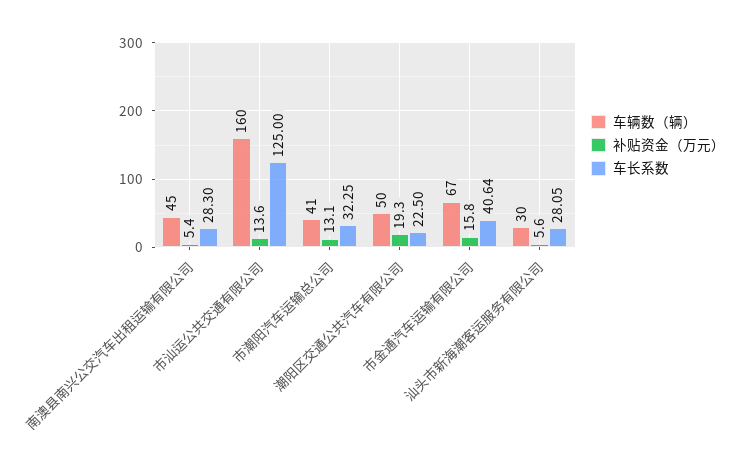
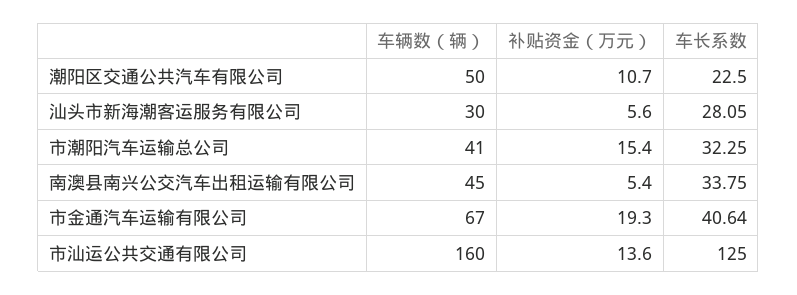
车长系数, 南澳县南兴公交汽车出租运输有限公司: 28.3 -> 33.75
补贴资金（万元）, 市潮阳汽车运输总公司: 13.1 -> 15.4
补贴资金（万元）, 潮阳区交通公共汽车有限公司: 19.3 -> 10.7
补贴资金（万元）, 市金通汽车运输有限公司: 15.8 -> 19.3

